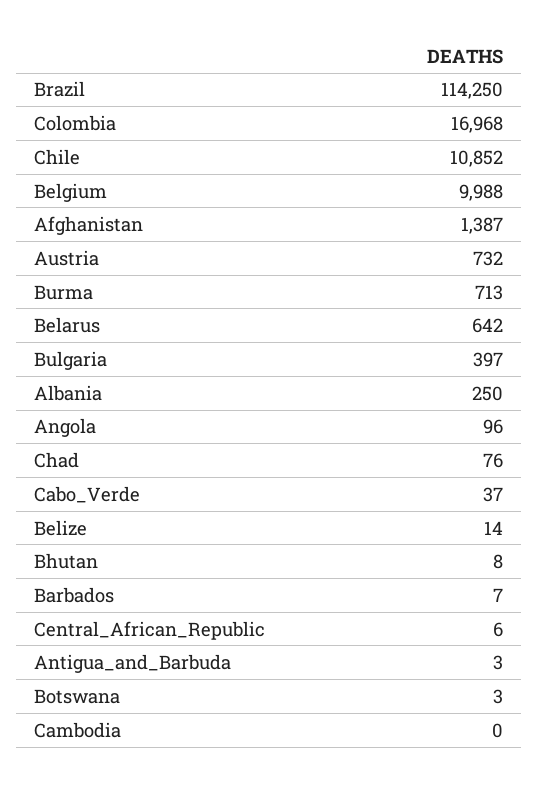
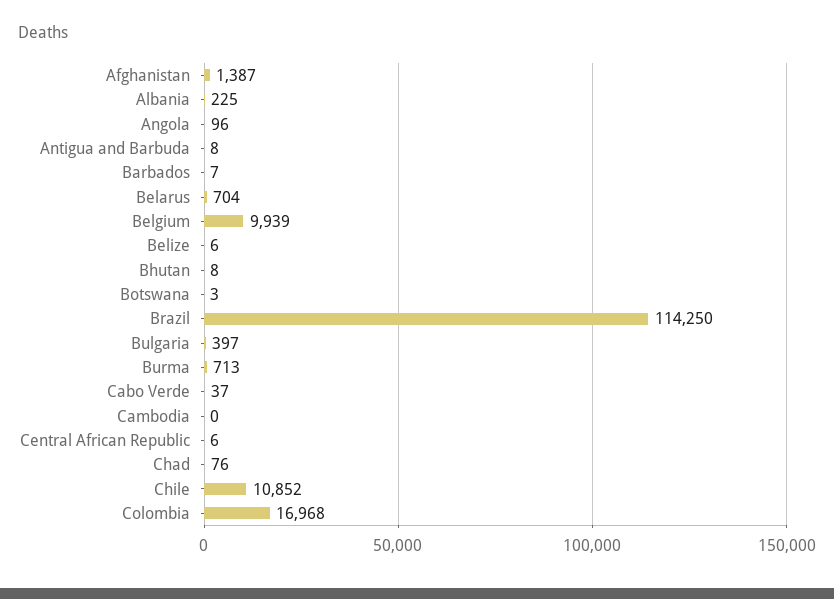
Belgium: 9988 -> 9939
Austria: 732 -> none
Belarus: 642 -> 704
Albania: 250 -> 225
Belize: 14 -> 6
Antigua_and_Barbuda: 3 -> 8

